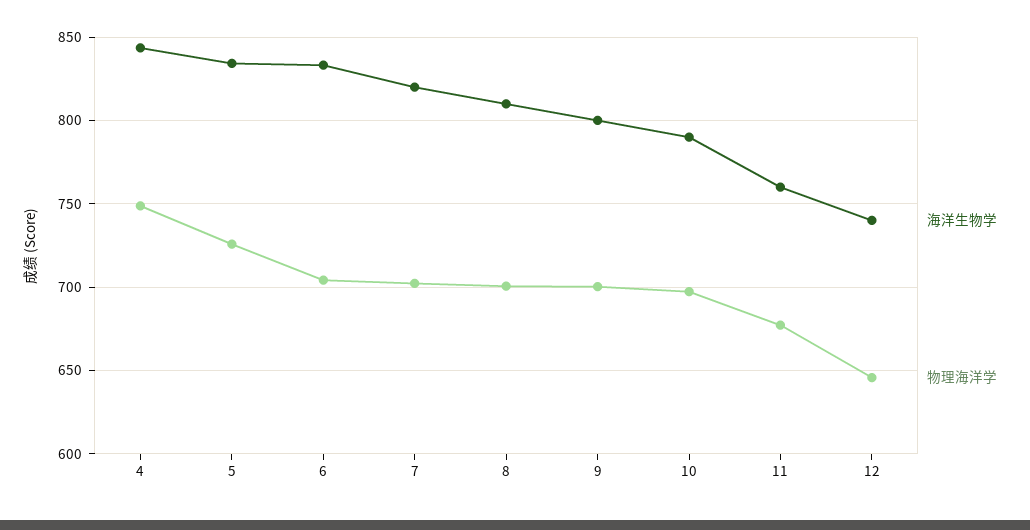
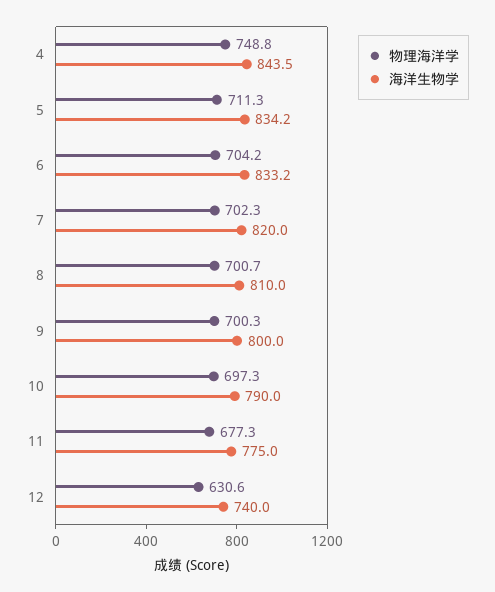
物理海洋学, 5: 725 -> 711.3
海洋生物学, 11: 760 -> 775
物理海洋学, 12: 645 -> 630.6

